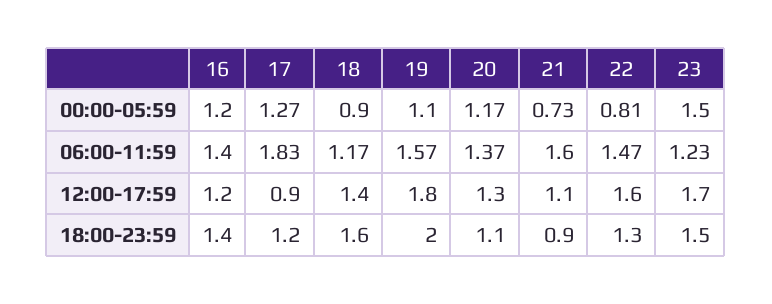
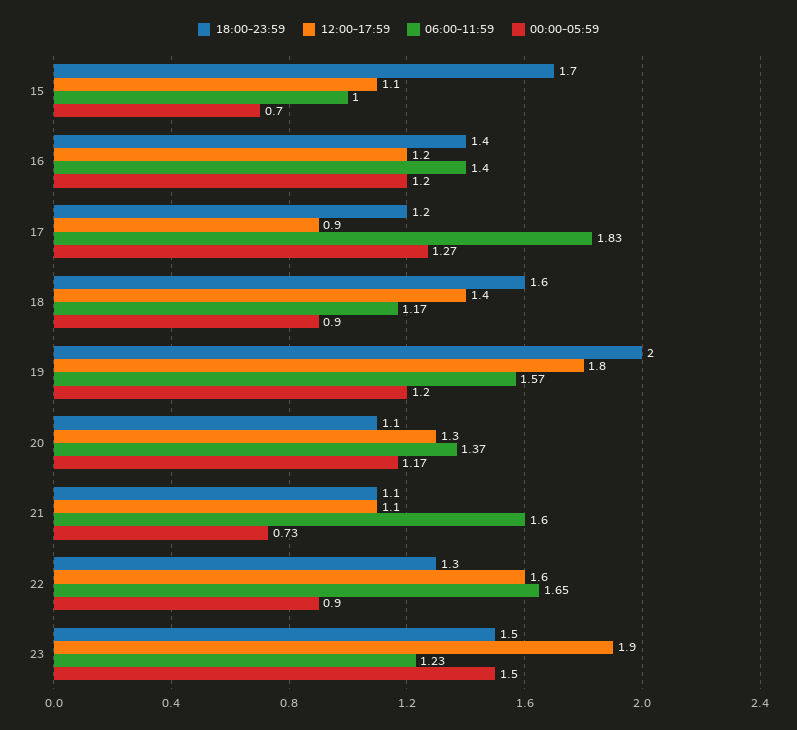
00:00-05:59, 19: 1.1 -> 1.2
00:00-05:59, 22: 0.81 -> 0.9
06:00-11:59, 22: 1.47 -> 1.65
12:00-17:59, 23: 1.7 -> 1.9
18:00-23:59, 21: 0.9 -> 1.1
18:00-23:59, 15: none -> 1.7
12:00-17:59, 15: none -> 1.1
06:00-11:59, 15: none -> 1
00:00-05:59, 15: none -> 0.7

